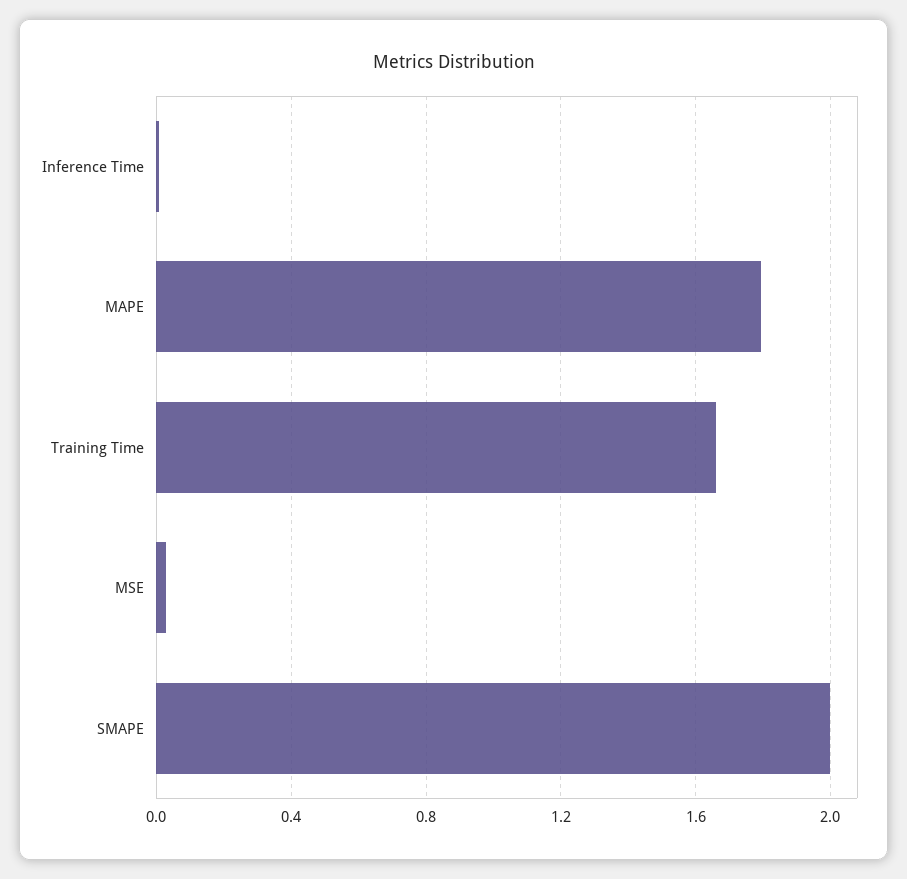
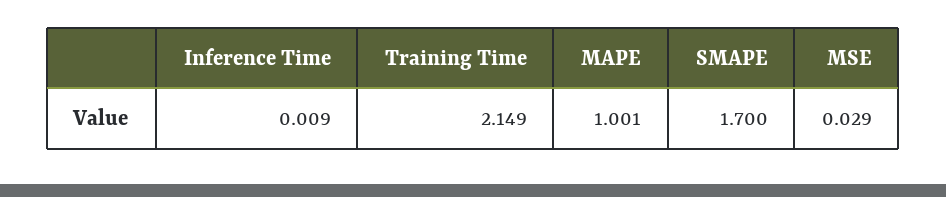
MAPE: 1.8 -> 1.001
Training Time: 1.65 -> 2.149
SMAPE: 2 -> 1.7

